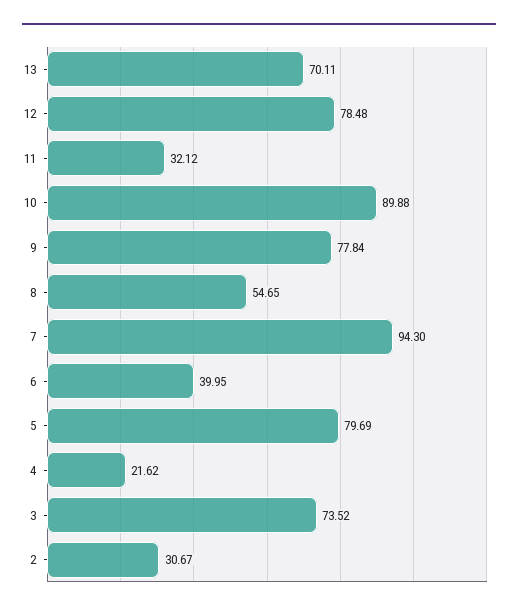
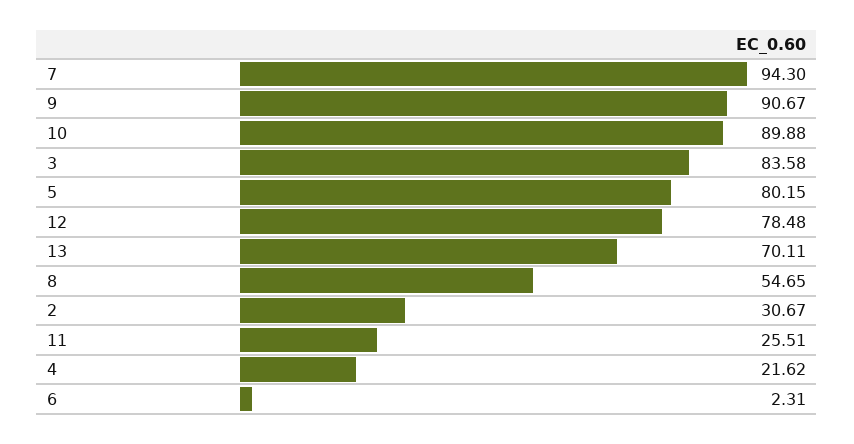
11: 32.12 -> 25.51
9: 77.84 -> 90.67
6: 39.95 -> 2.31
5: 79.69 -> 80.15
3: 73.52 -> 83.58

